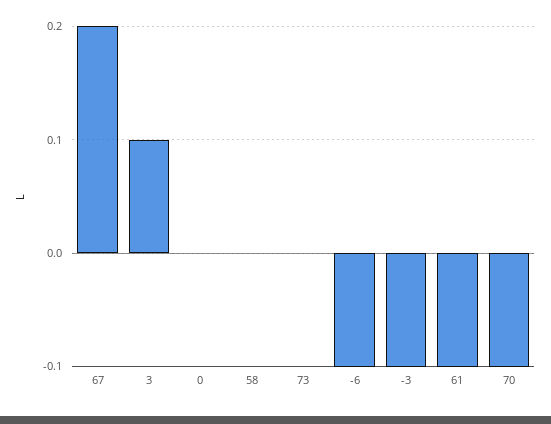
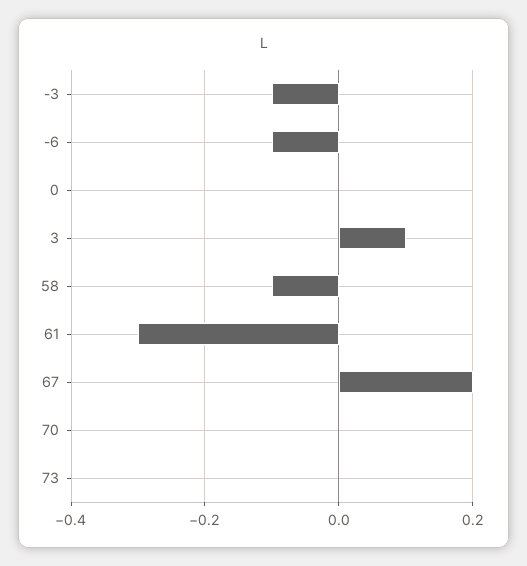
58: 0 -> -0.1
61: -0.1 -> -0.3
70: -0.1 -> 0

